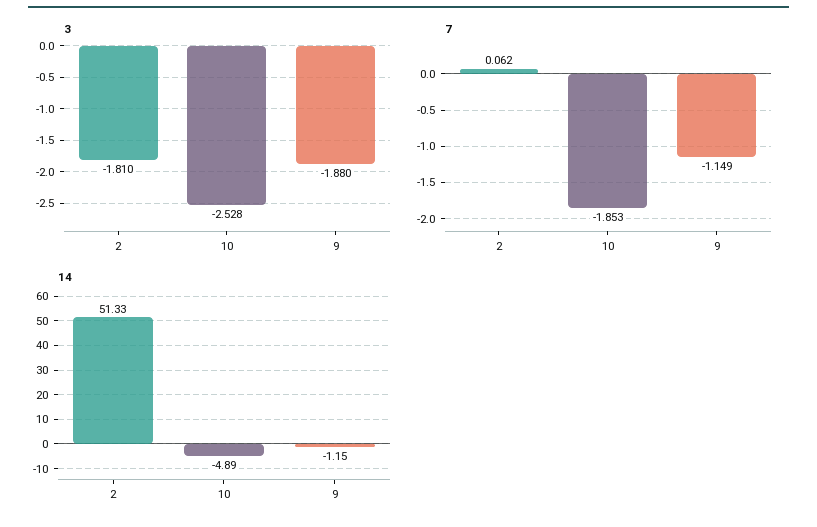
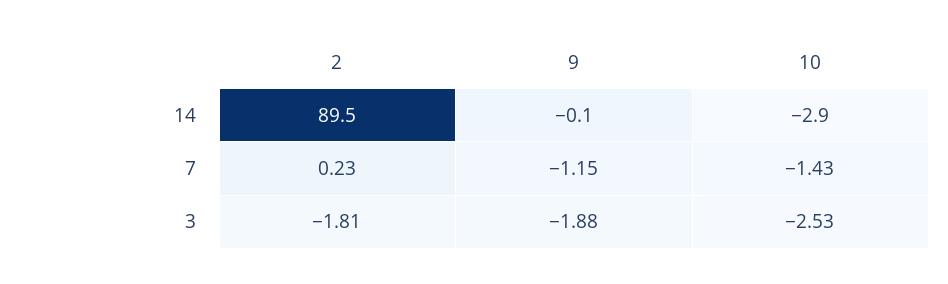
7, 2: 0.062 -> 0.23
7, 10: -1.853 -> -1.43
14, 2: 51.33 -> 89.5
14, 10: -4.89 -> -2.9
14, 9: -1.15 -> -0.1

